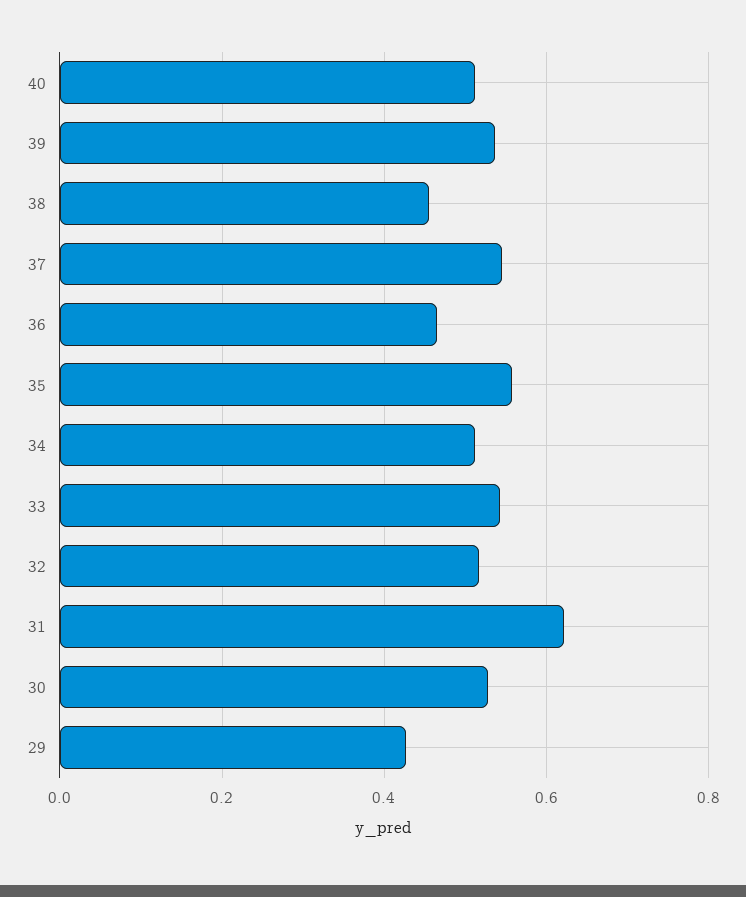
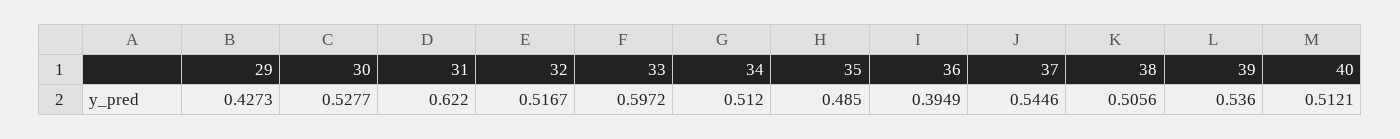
38: 0.46 -> 0.5056
36: 0.46 -> 0.3949
35: 0.56 -> 0.485
33: 0.54 -> 0.5972

